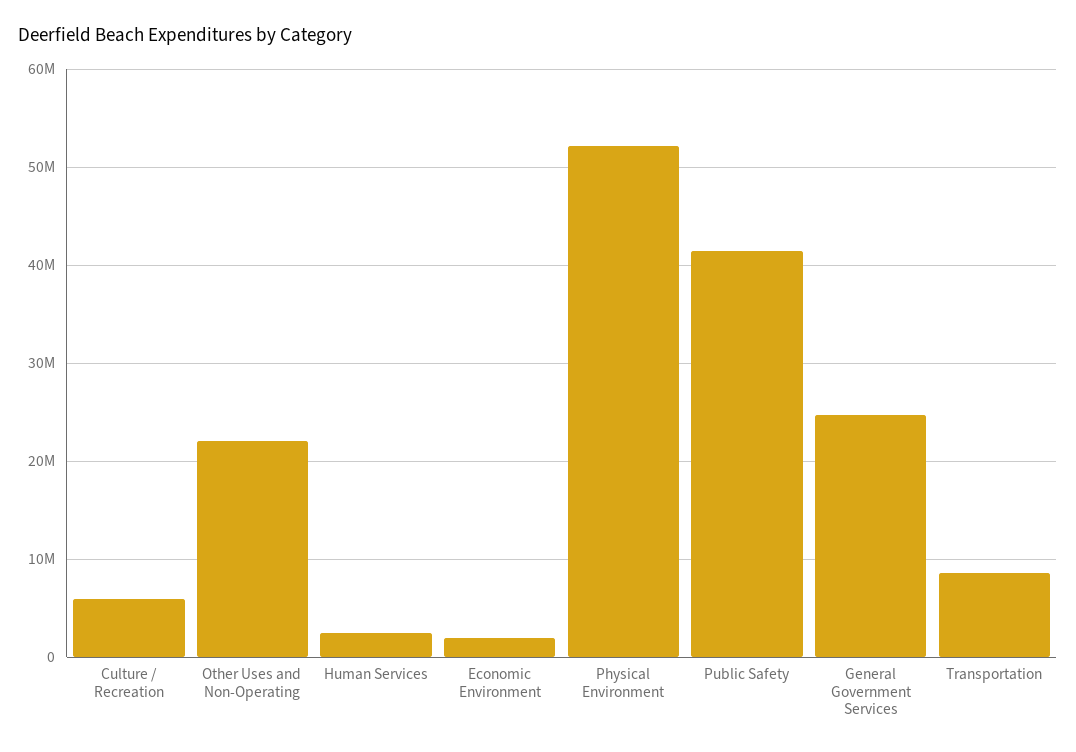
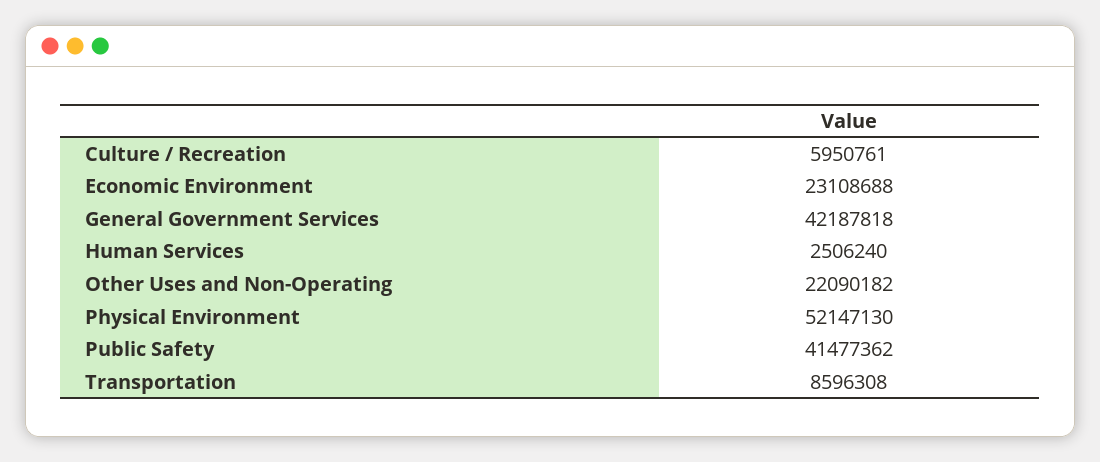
Economic Environment: 2000000 -> 23108688
General Government Services: 25000000 -> 42187818

